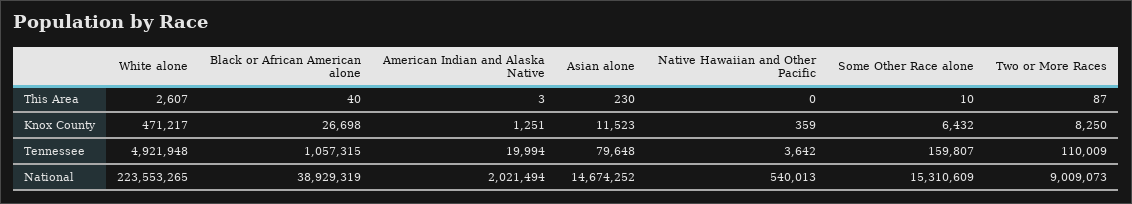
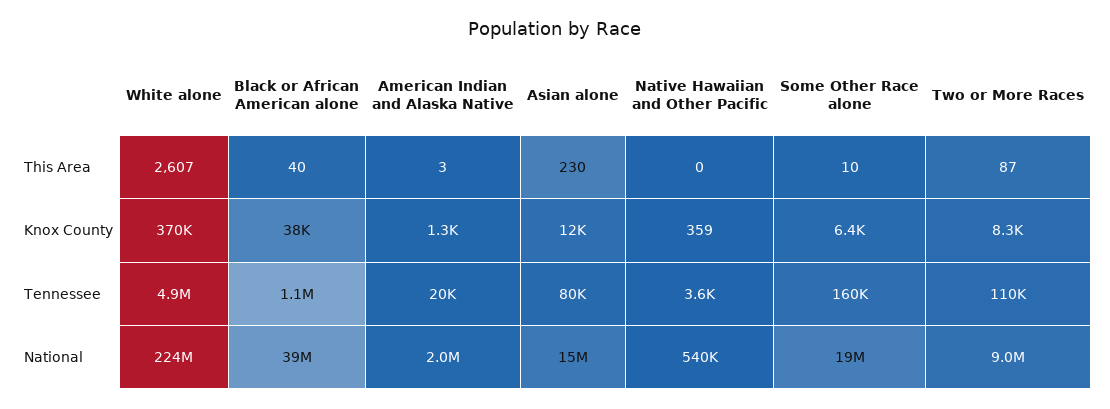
White alone, Knox County: 471217 -> 370000
Black or African American alone, Knox County: 26698 -> 38000
Some Other Race alone, National: 15310609 -> 19000000

